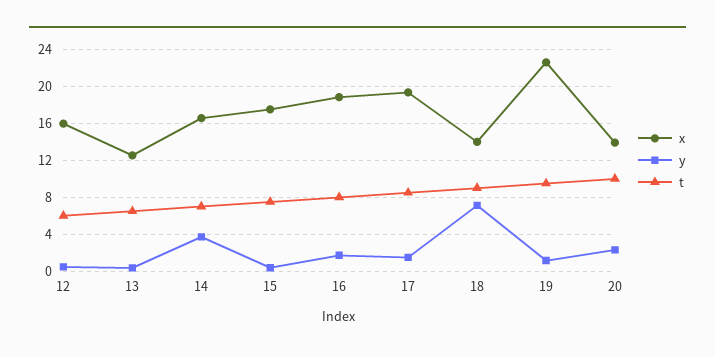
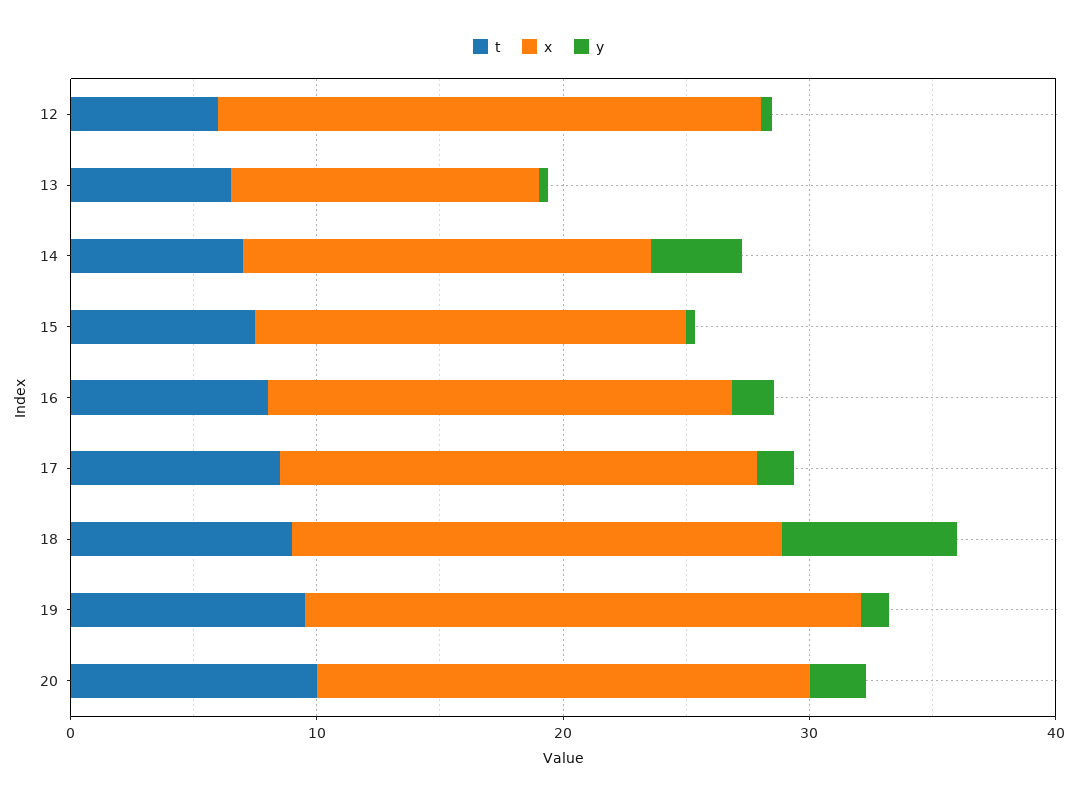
x, 12: 16 -> 22
x, 18: 14 -> 20
x, 20: 14 -> 20

